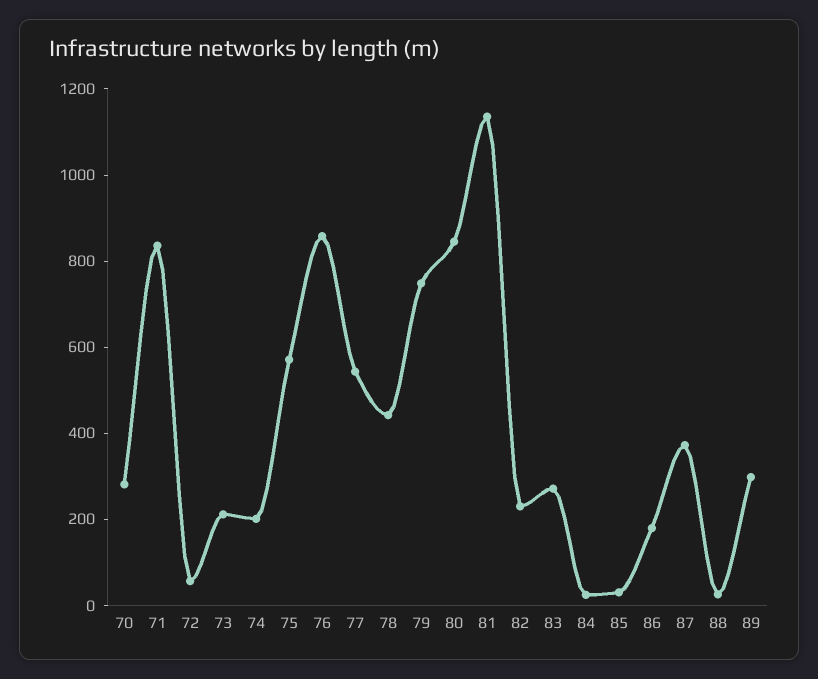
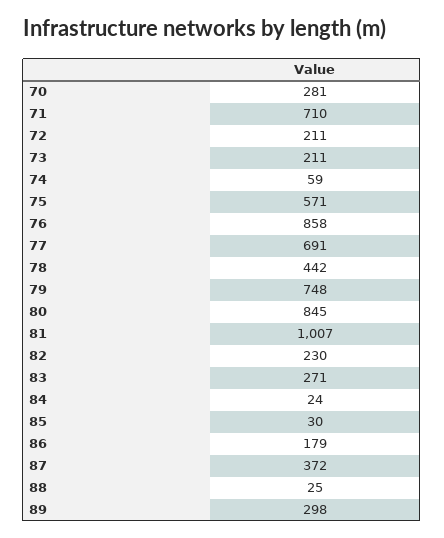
71: 850 -> 710
72: 50 -> 211
74: 200 -> 59
77: 550 -> 691
81: 1150 -> 1007

